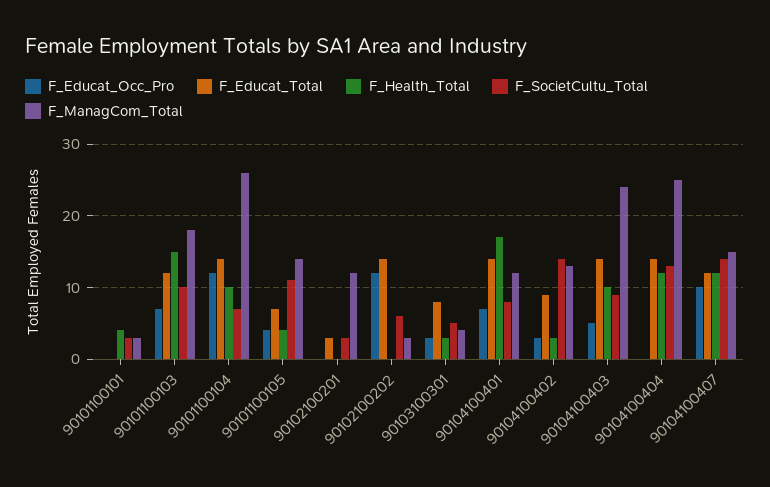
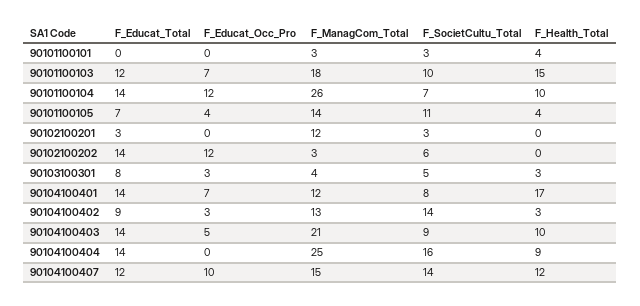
F_ManagCom_Total, 90104100403: 24 -> 21
F_Health_Total, 90104100404: 12 -> 9
F_SocietCultu_Total, 90104100404: 13 -> 16

